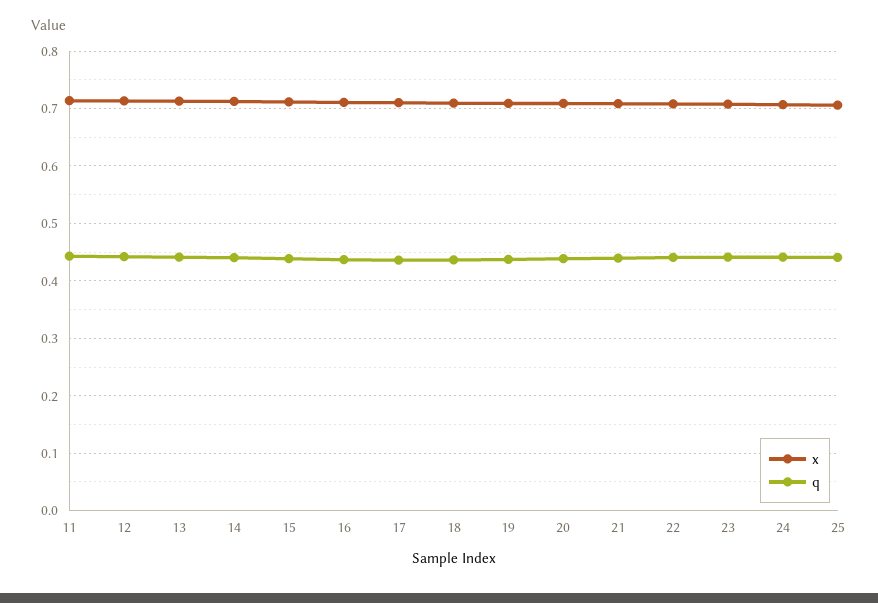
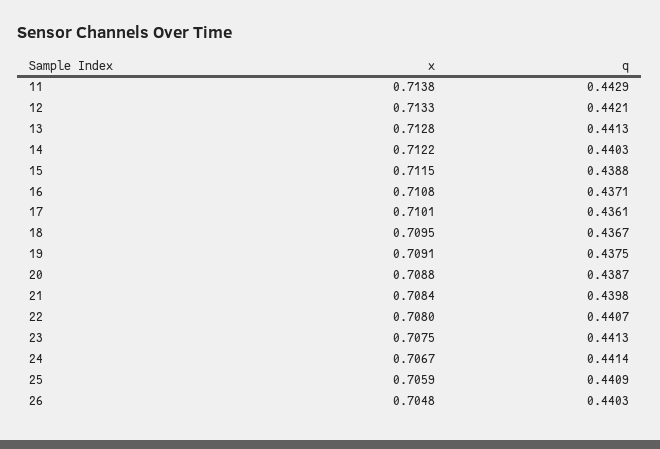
x, 26: none -> 0.7048
q, 26: none -> 0.4403

